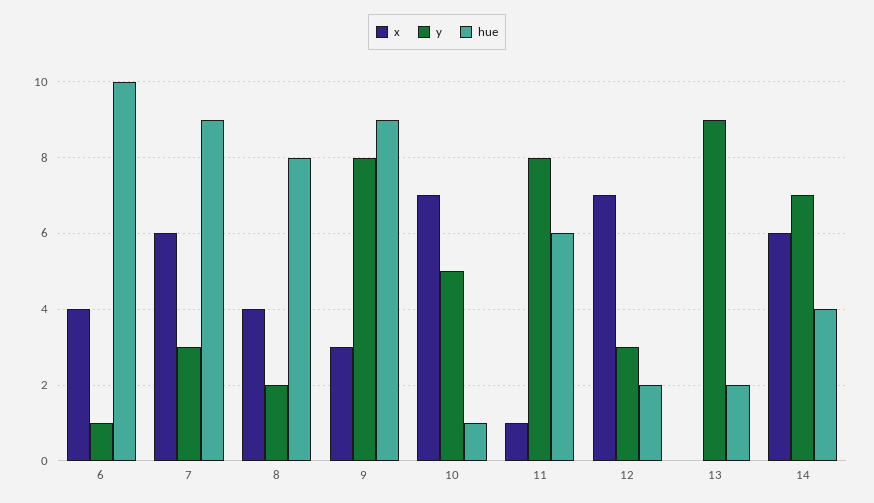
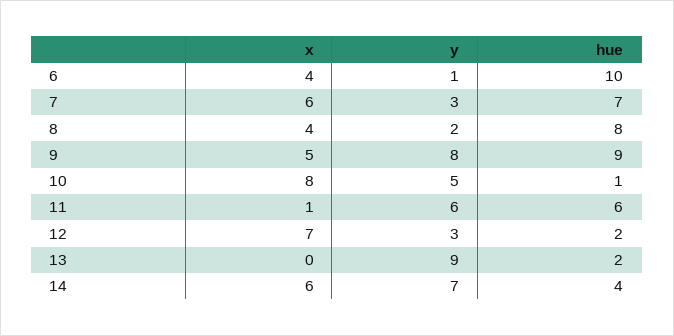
hue, 7: 9 -> 7
x, 9: 3 -> 5
x, 10: 7 -> 8
y, 11: 8 -> 6

